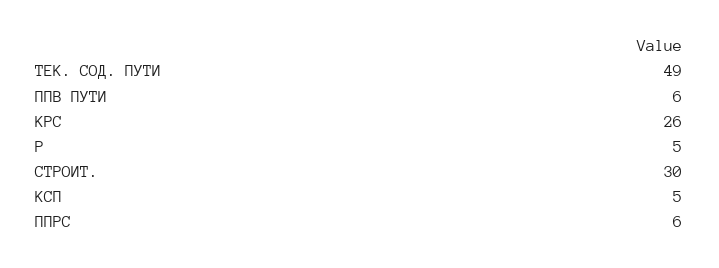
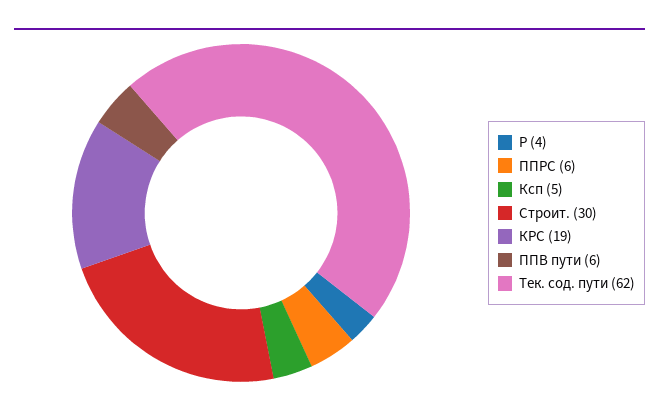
ТЕК. СОД. ПУТИ: 49 -> 62
КРС: 26 -> 19
Р: 5 -> 4

